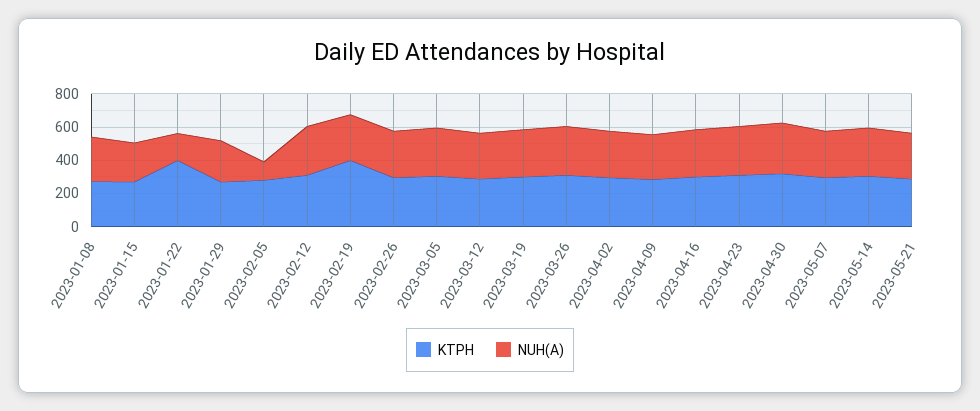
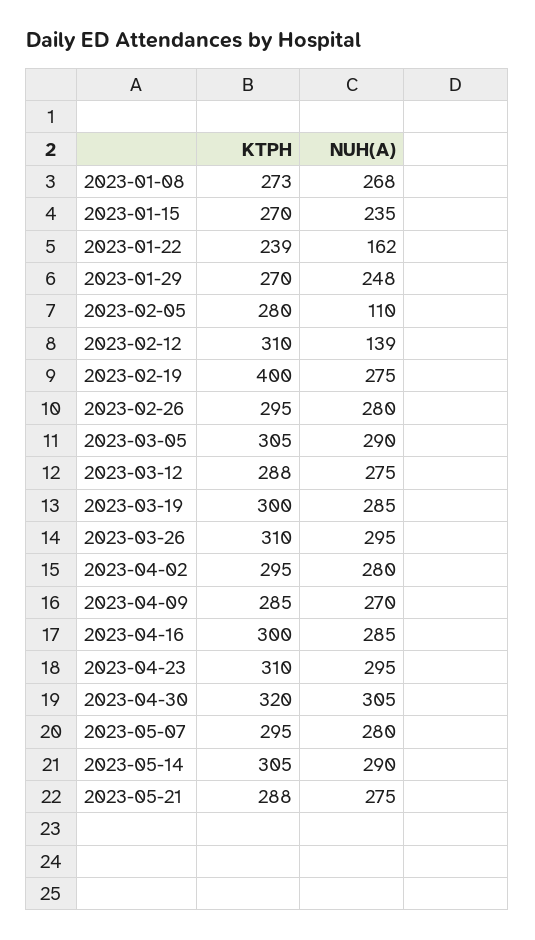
KTPH, 2023-01-22: 400 -> 239
NUH(A), 2023-02-12: 300 -> 139

